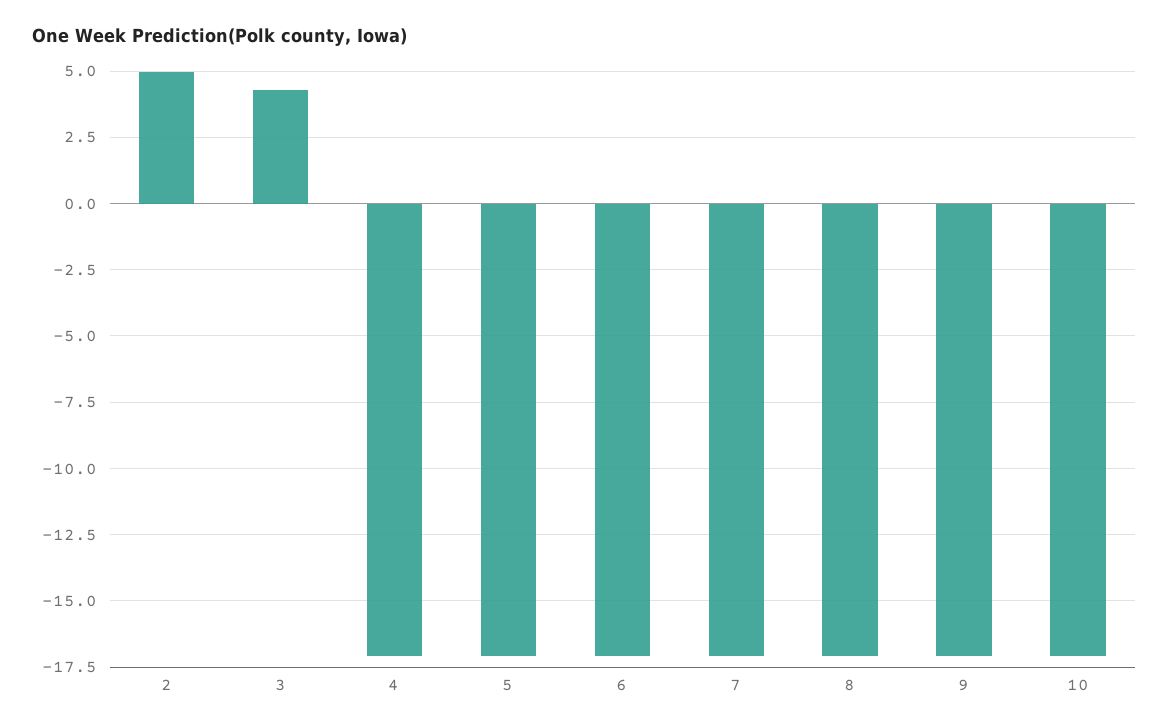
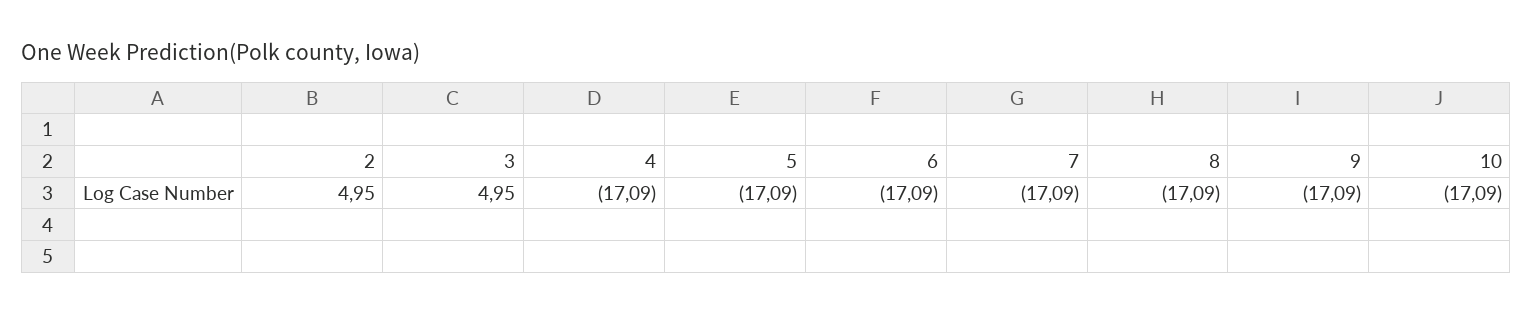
3: 4.25 -> 4.95

